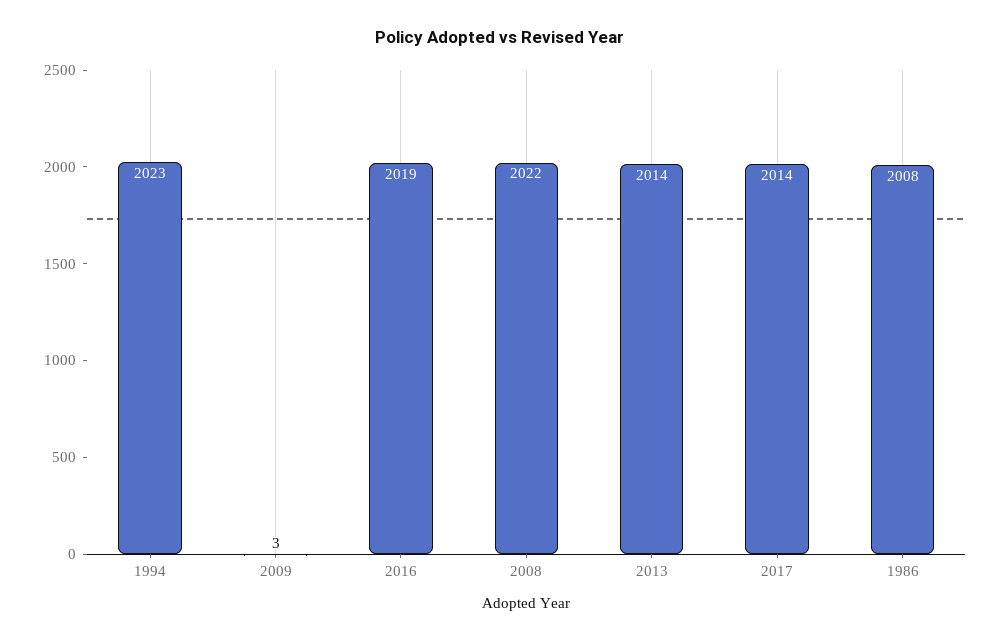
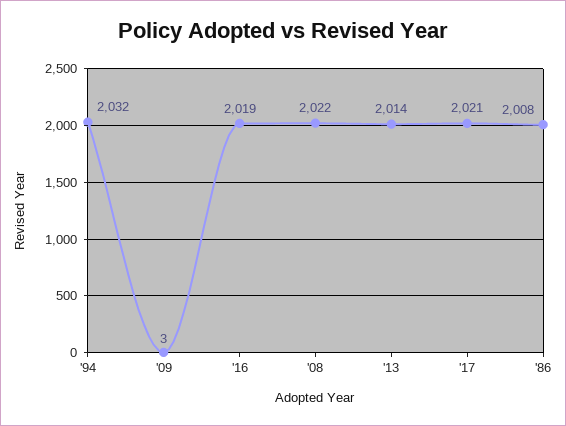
1994: 2023 -> 2032
2017: 2014 -> 2021

